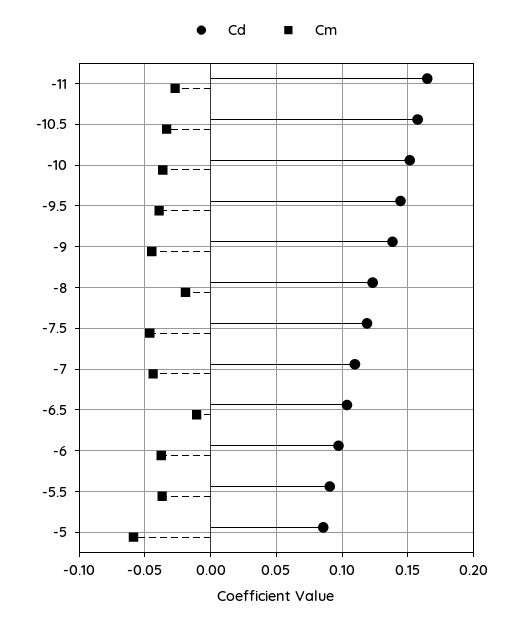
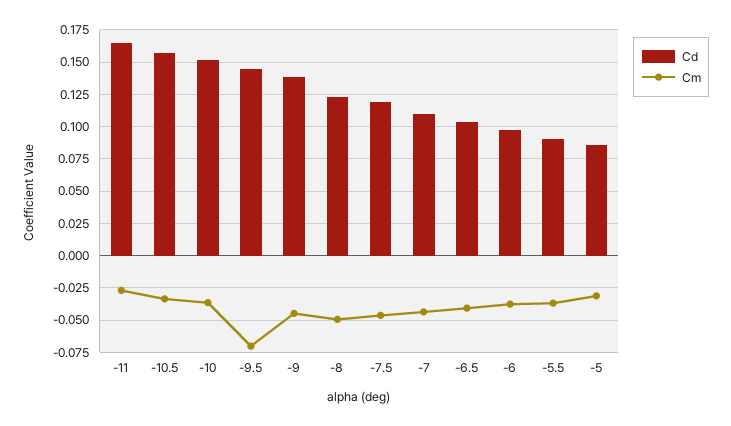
Cm, -9.5: -0.04 -> -0.07
Cm, -8: -0.02 -> -0.05
Cm, -6.5: -0.01 -> -0.04
Cm, -5: -0.06 -> -0.03

